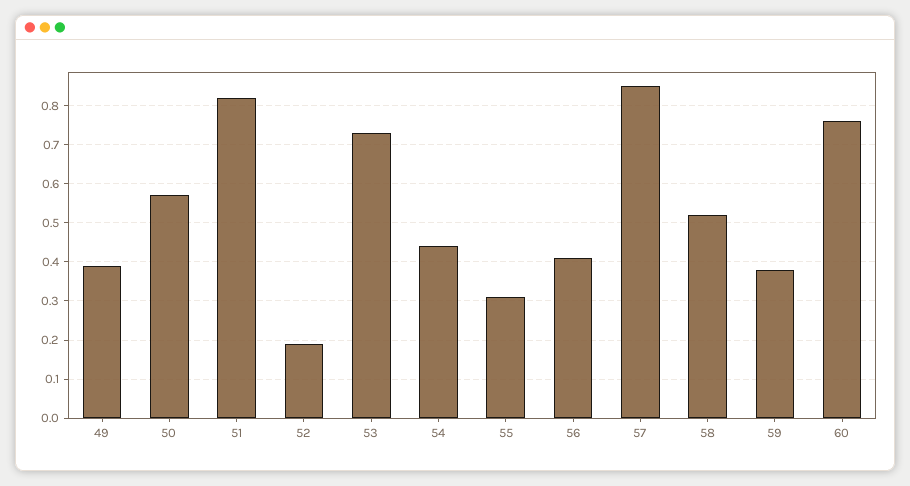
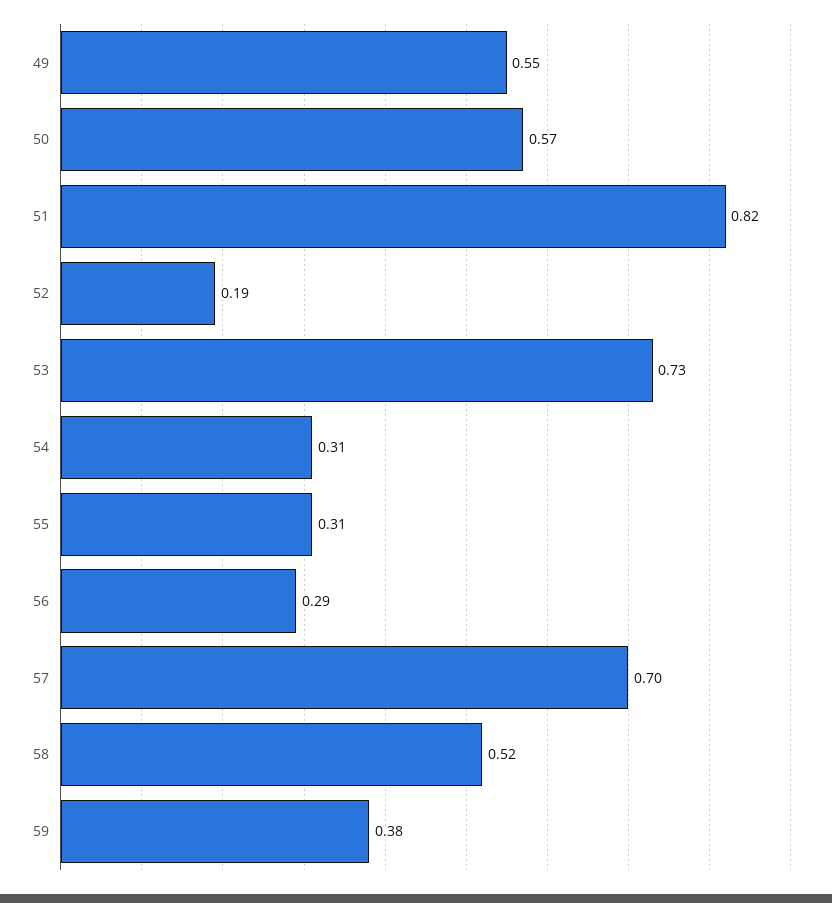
49: 0.4 -> 0.55
54: 0.45 -> 0.31
56: 0.4 -> 0.29
57: 0.85 -> 0.7
60: 0.75 -> none

